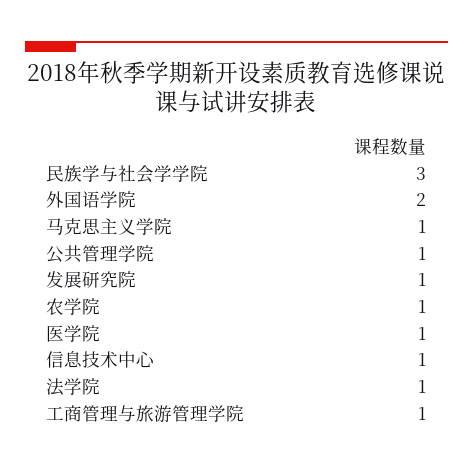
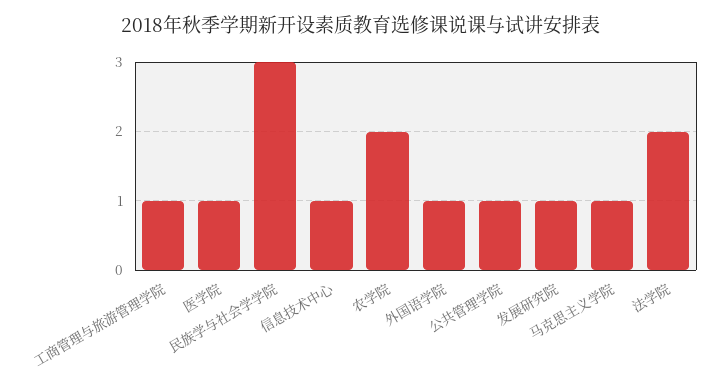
外国语学院: 2 -> 1
农学院: 1 -> 2
法学院: 1 -> 2

